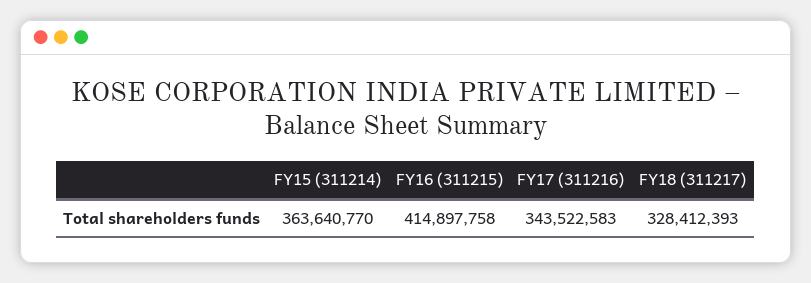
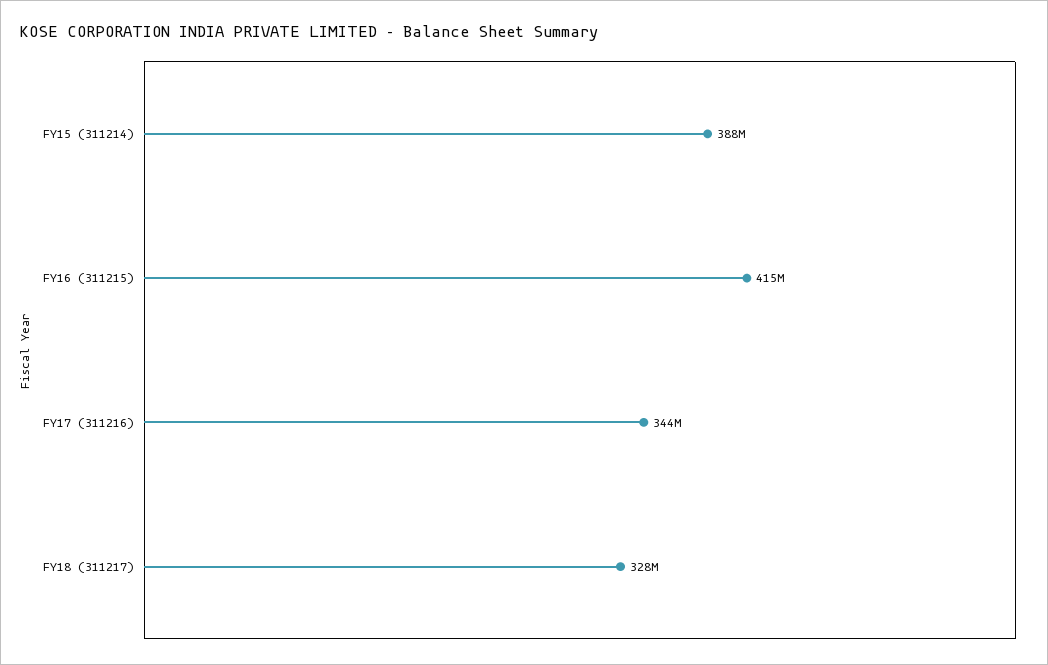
FY15 (311214): 363640770 -> 388000000

